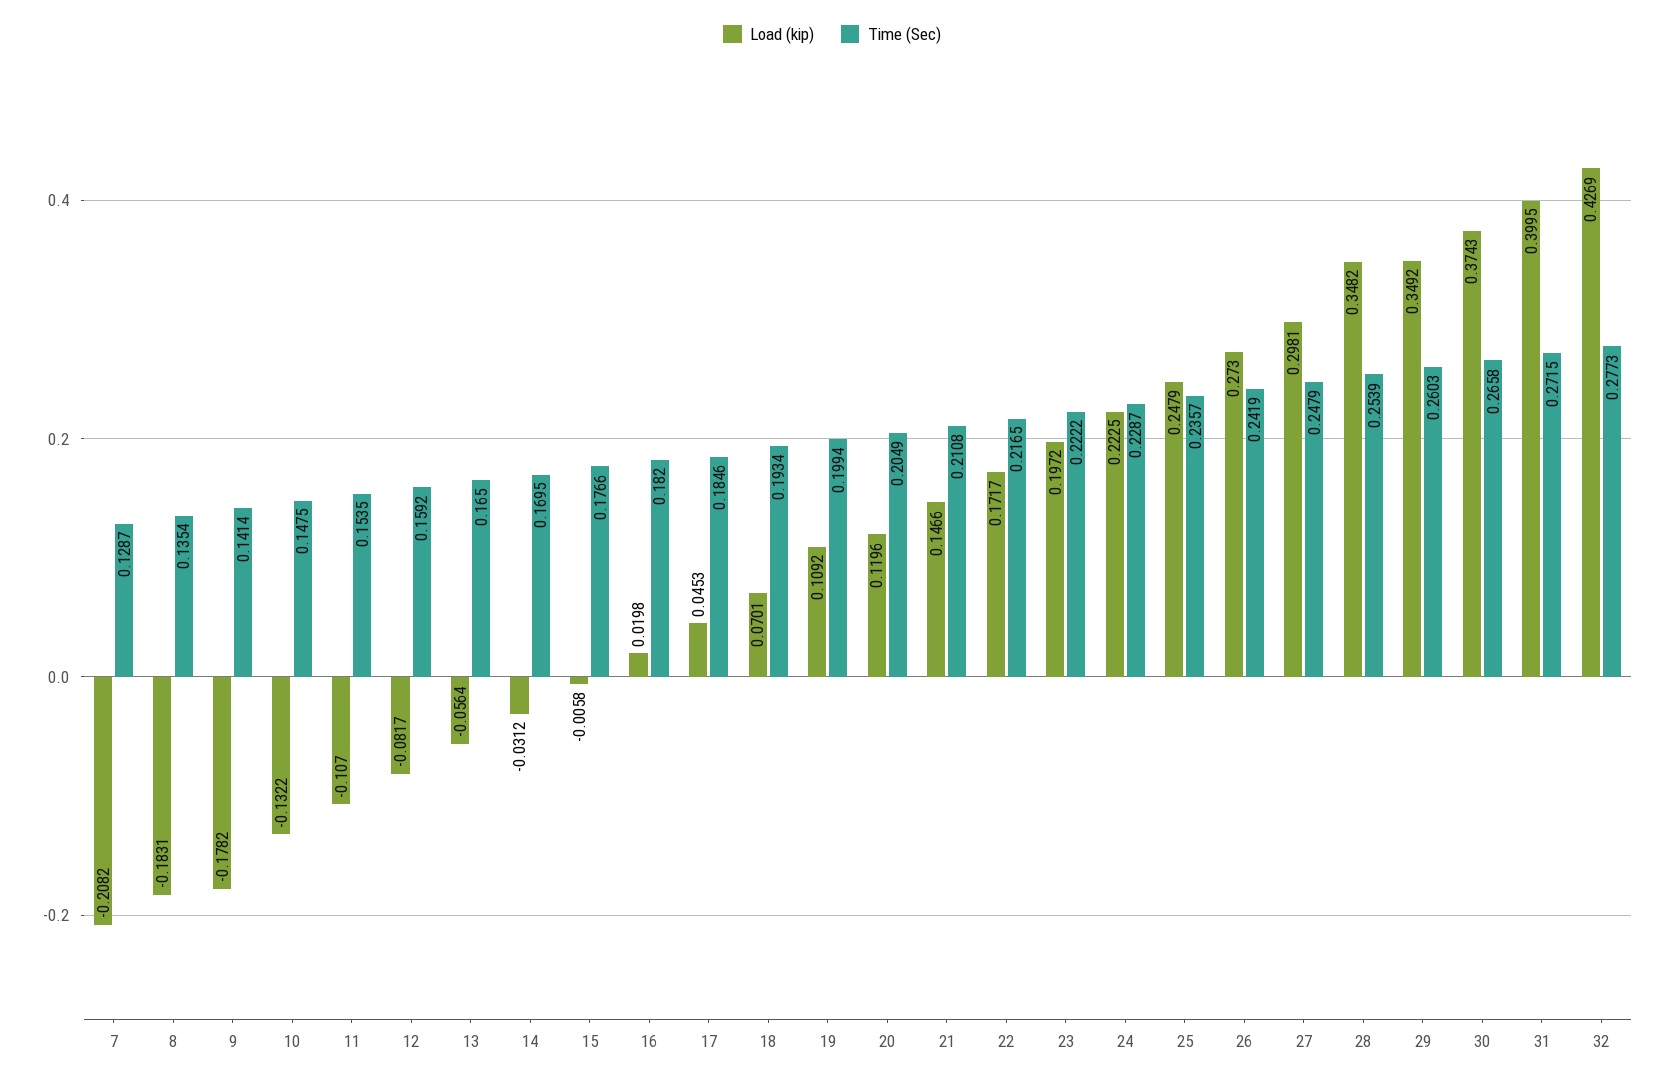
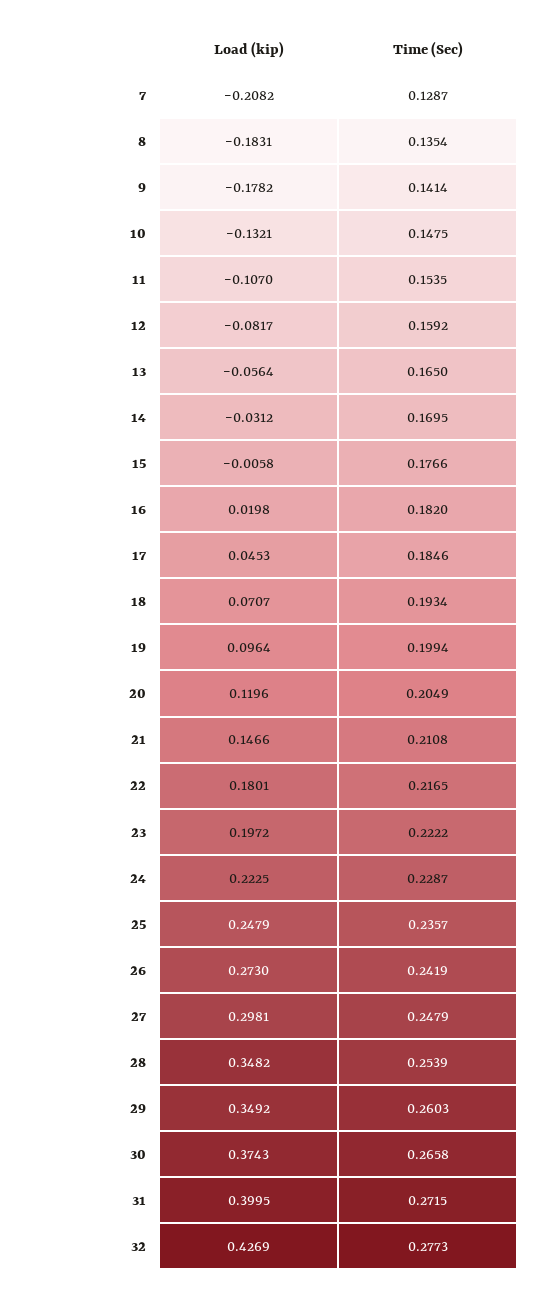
Load (kip), 10: -0.1322 -> -0.1321
Load (kip), 18: 0.0701 -> 0.0707
Load (kip), 19: 0.1092 -> 0.0964
Load (kip), 22: 0.1717 -> 0.1801

